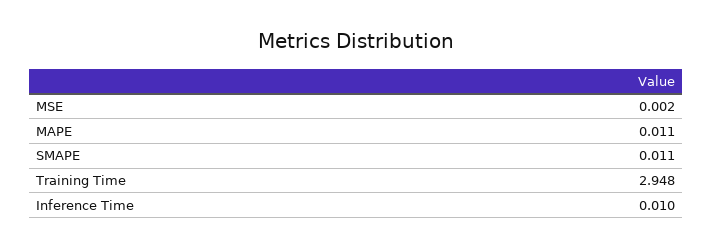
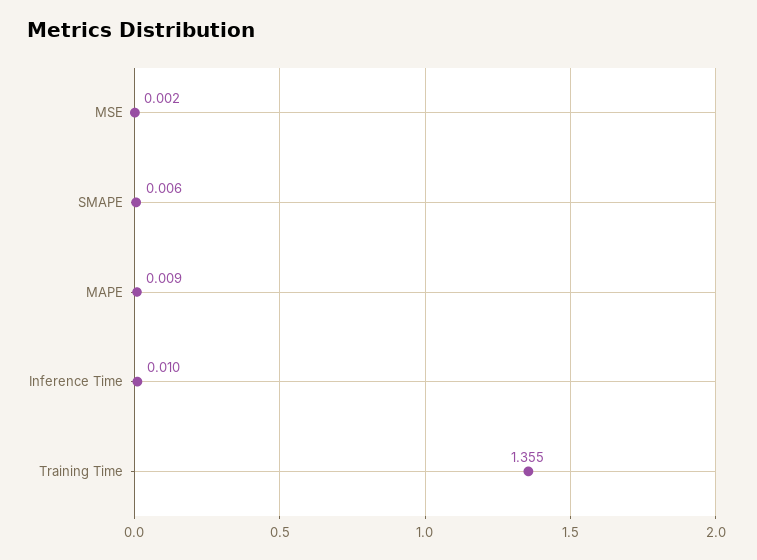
MAPE: 0.011 -> 0.009
SMAPE: 0.011 -> 0.006
Training Time: 2.948 -> 1.355

